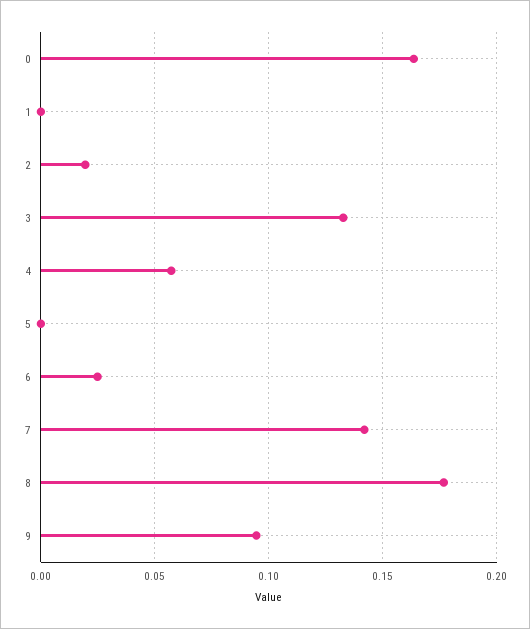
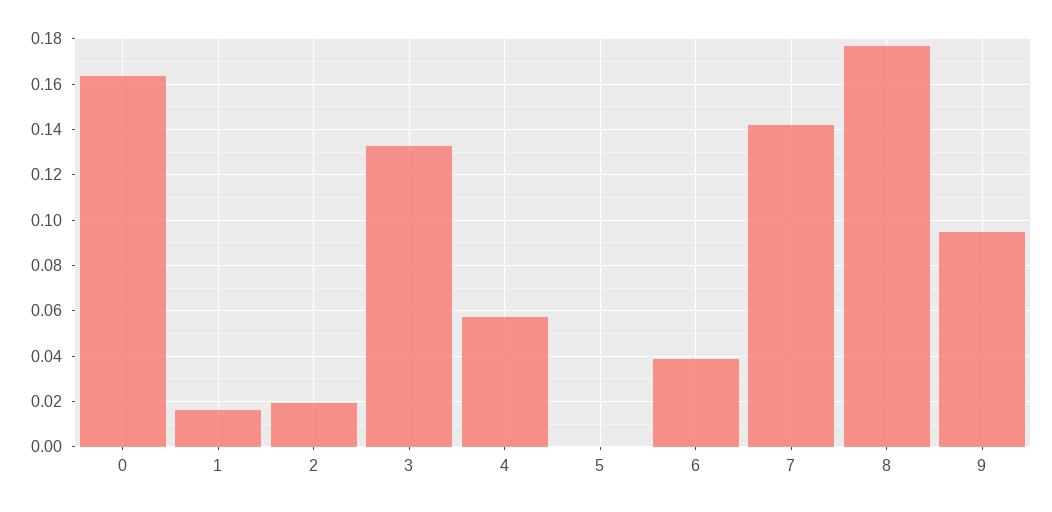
1: 0 -> 0.015
6: 0.025 -> 0.04

